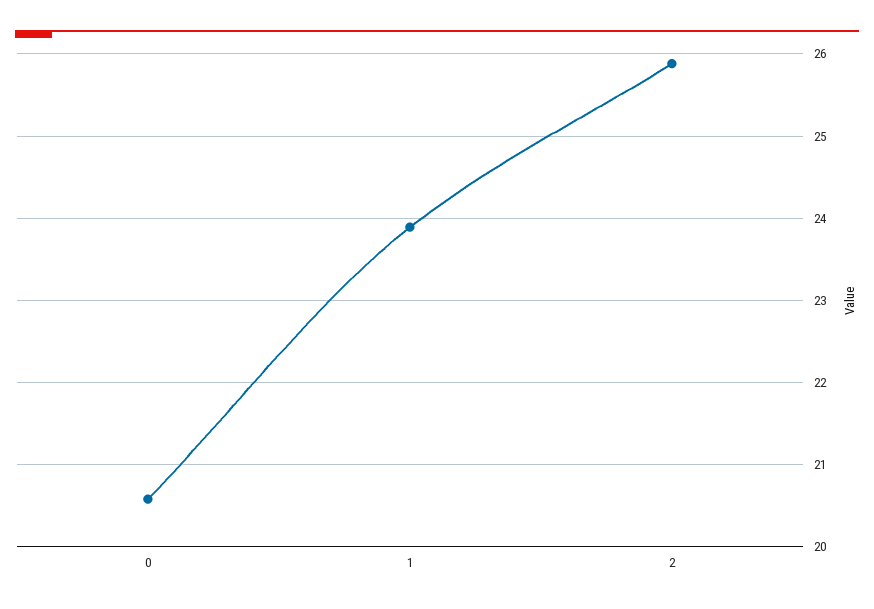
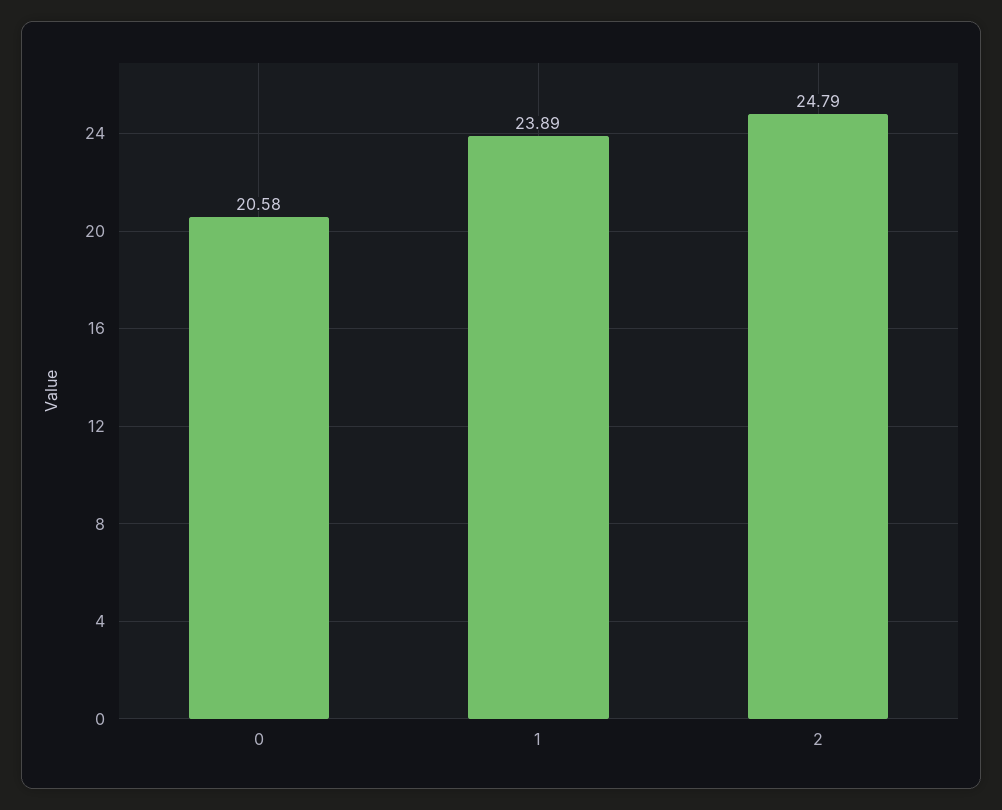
2: 25.9 -> 24.79

